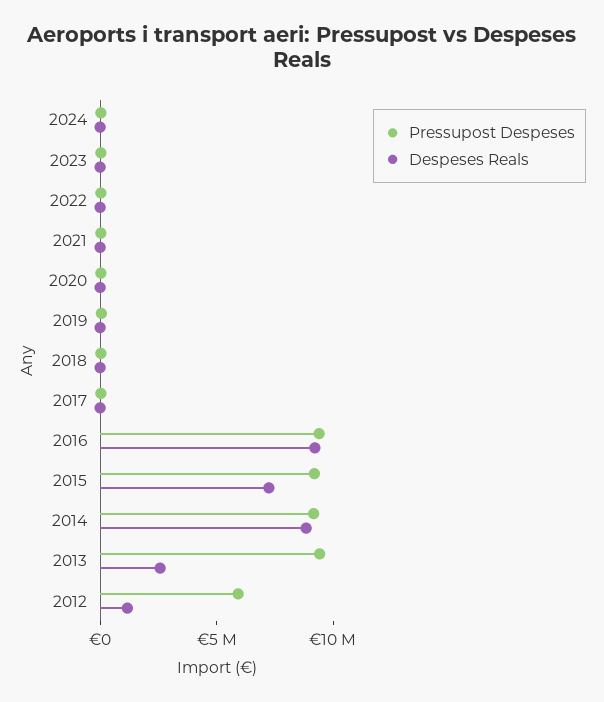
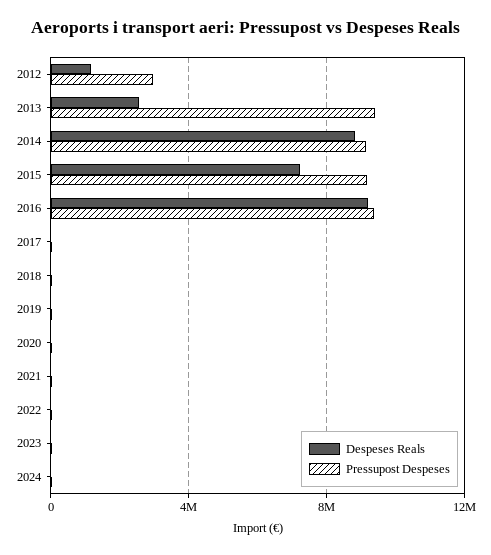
Pressupost Despeses, 2012: 6000000 -> 3000000

